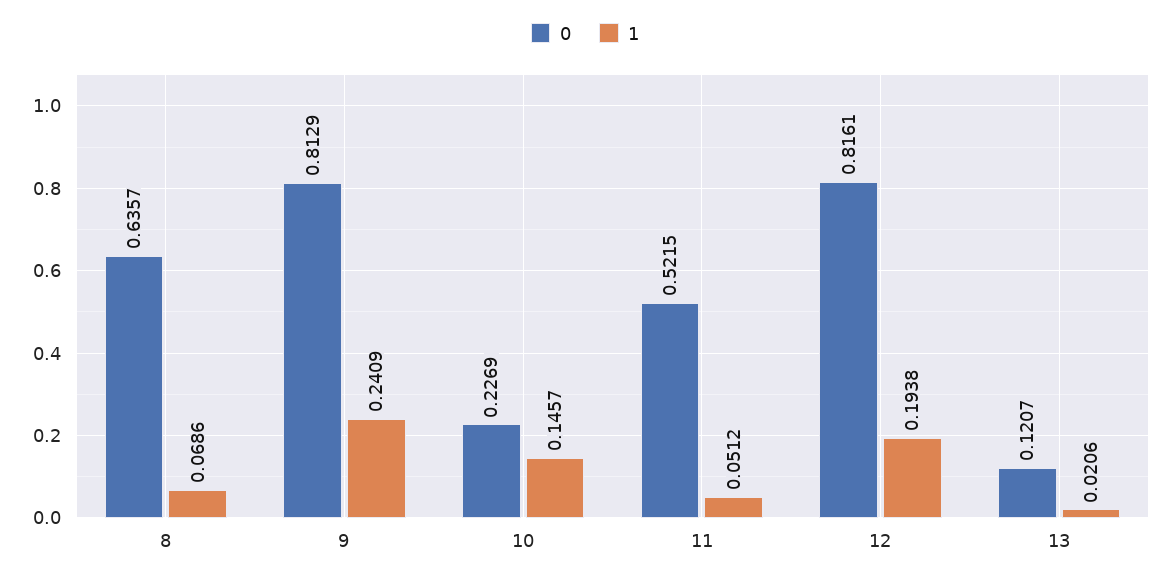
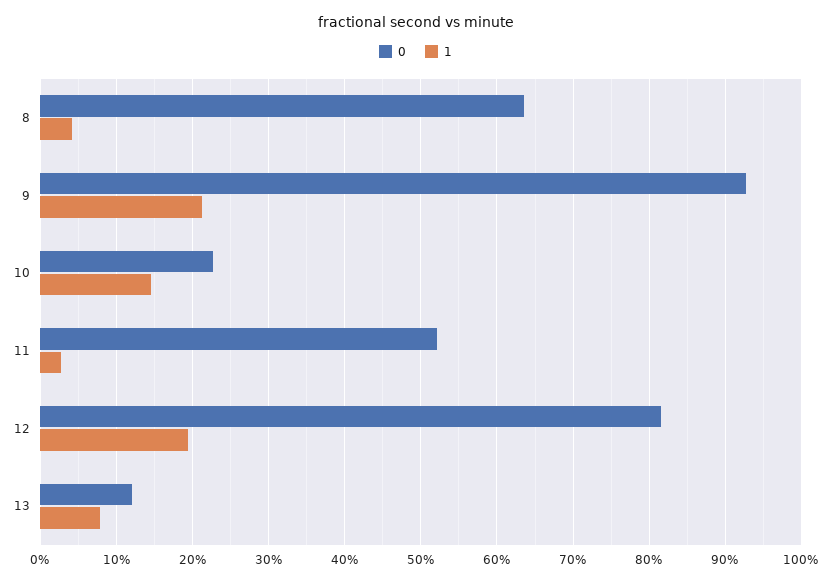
1, 8: 0.0686 -> 0.04
0, 9: 0.8129 -> 0.93
1, 9: 0.2409 -> 0.21
1, 11: 0.0512 -> 0.03
1, 13: 0.0206 -> 0.08

